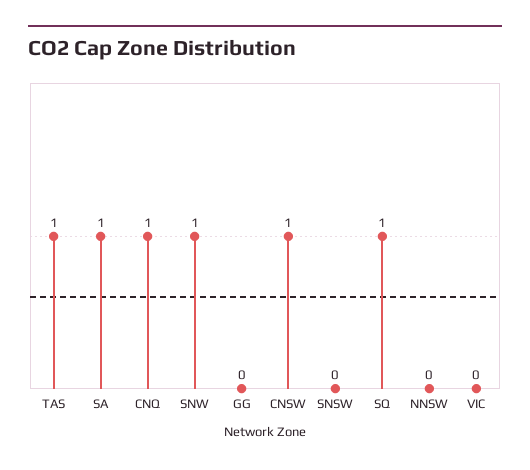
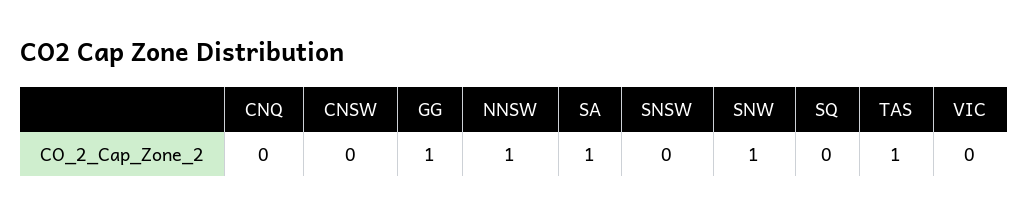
CNQ: 1 -> 0
GG: 0 -> 1
CNSW: 1 -> 0
SQ: 1 -> 0
NNSW: 0 -> 1

